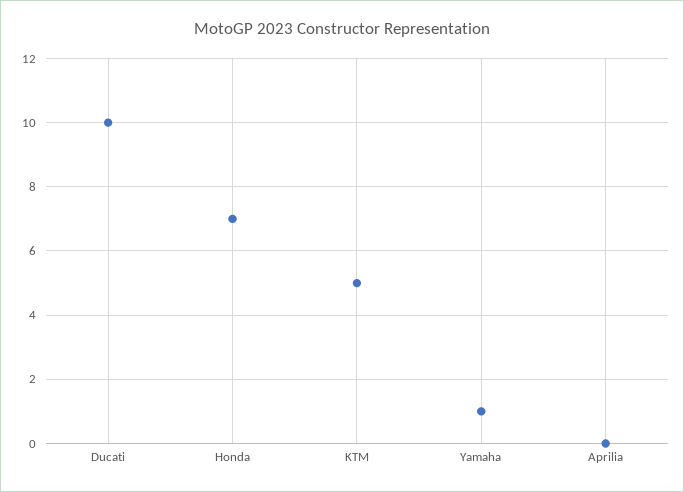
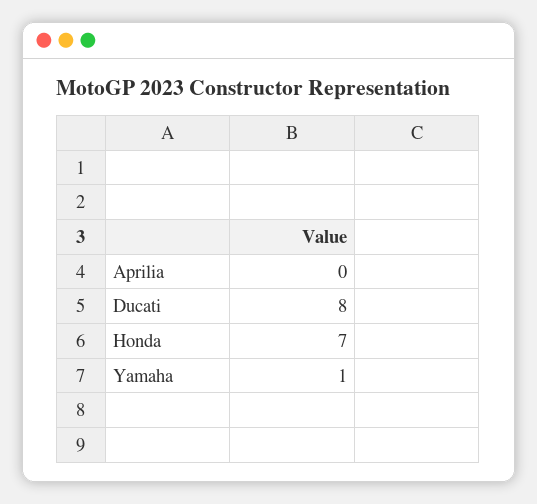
Ducati: 10 -> 8
KTM: 5 -> none

